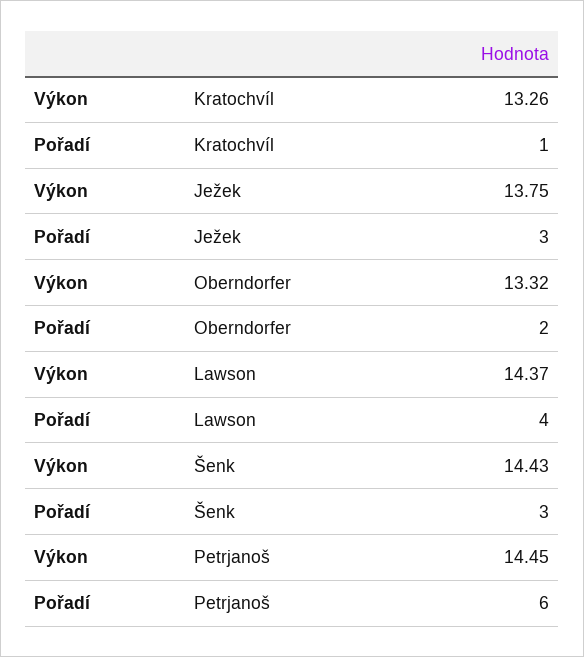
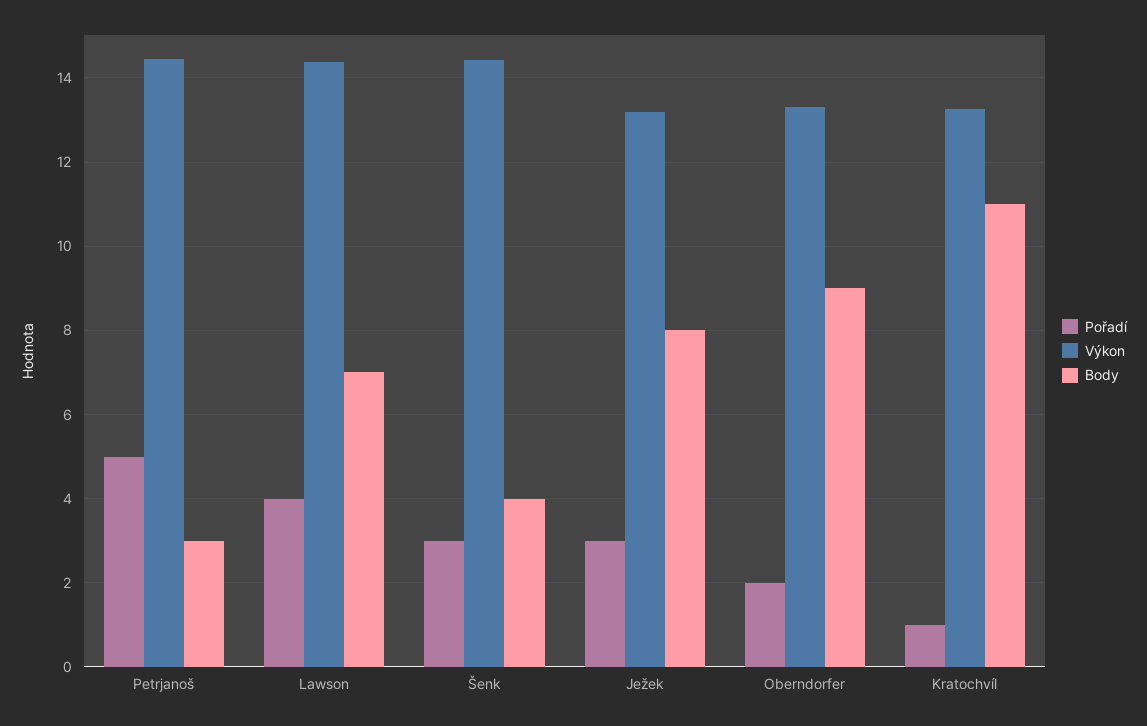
Výkon, Ježek: 13.75 -> 13.2
Pořadí, Petrjanoš: 6 -> 5
Body, Petrjanoš: none -> 3
Body, Lawson: none -> 7
Body, Šenk: none -> 4
Body, Ježek: none -> 8
Body, Oberndorfer: none -> 9
Body, Kratochvíl: none -> 11

